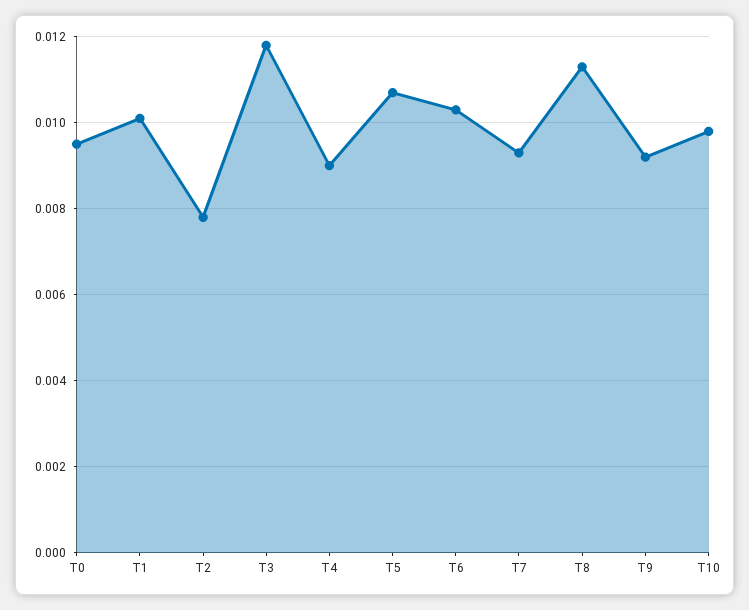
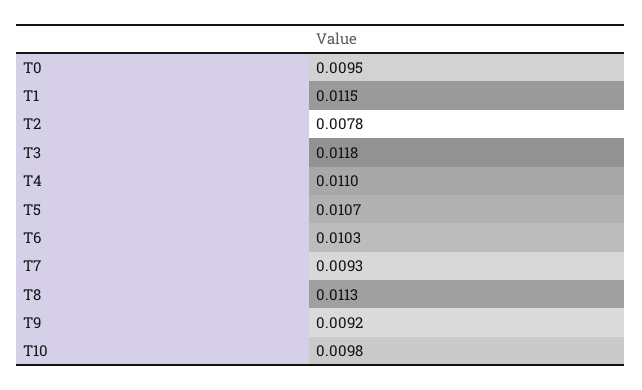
T1: 0.01 -> 0.0115
T4: 0.009 -> 0.011

